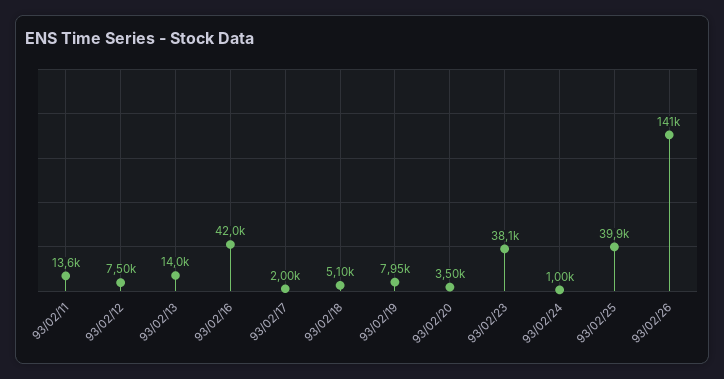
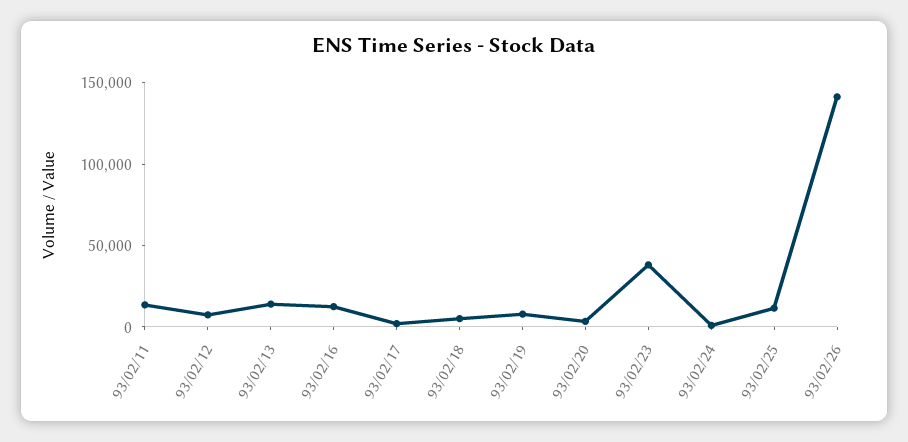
93/02/16: 42000 -> 10000
93/02/25: 39900 -> 10000

